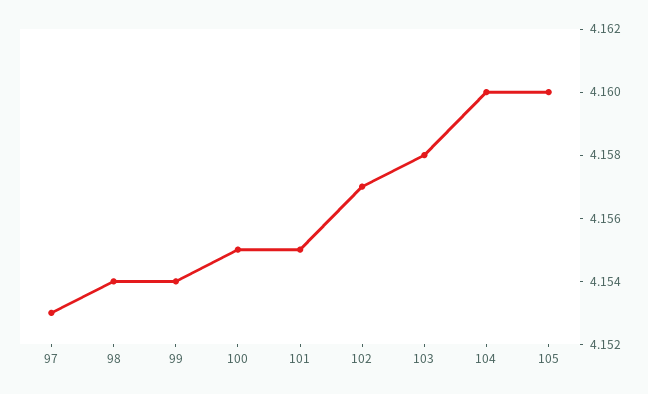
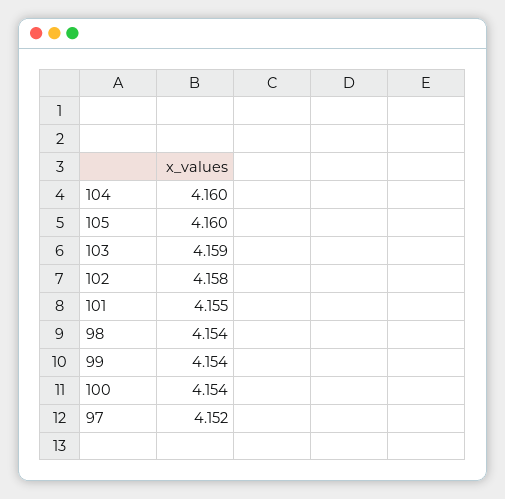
97: 4.153 -> 4.152
100: 4.155 -> 4.154
102: 4.157 -> 4.158
103: 4.158 -> 4.159

